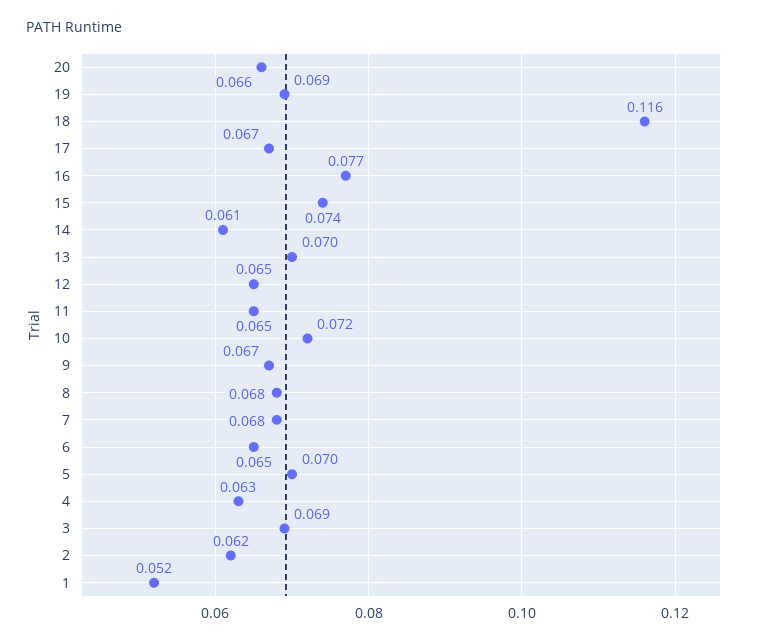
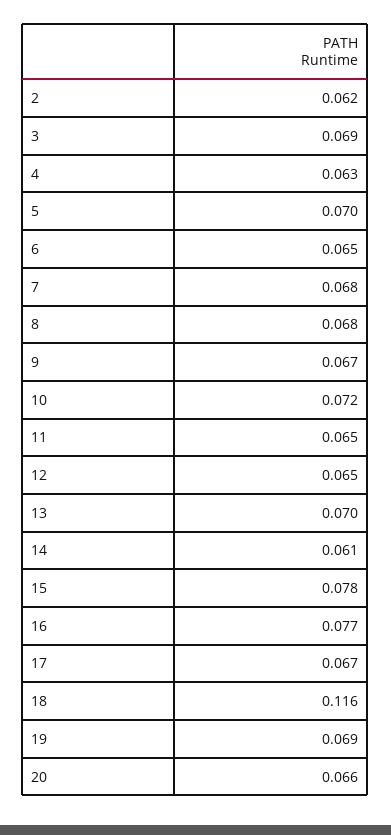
15: 0.074 -> 0.078
1: 0.052 -> none

